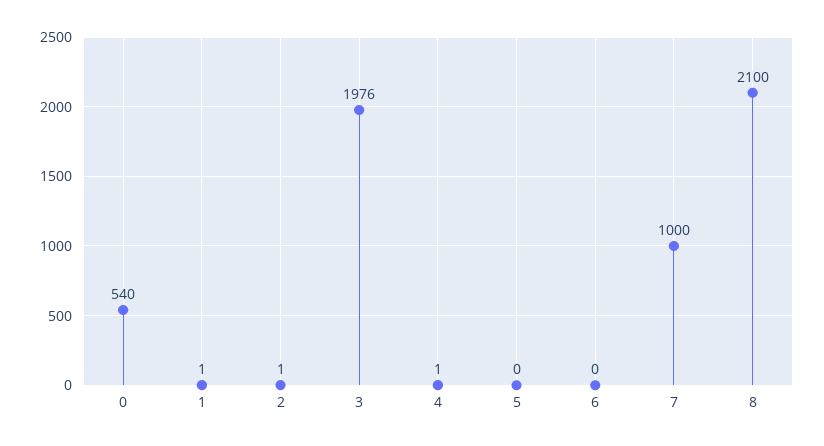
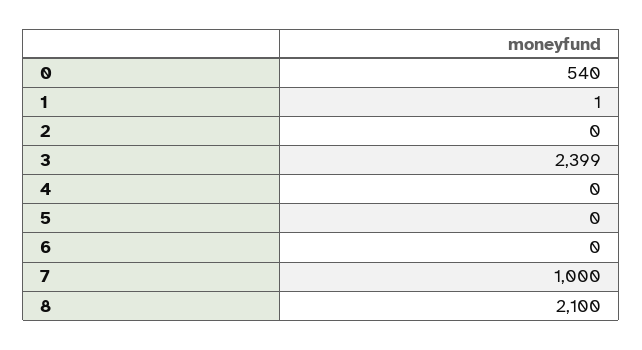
2: 1 -> 0
3: 1976 -> 2399
4: 1 -> 0

